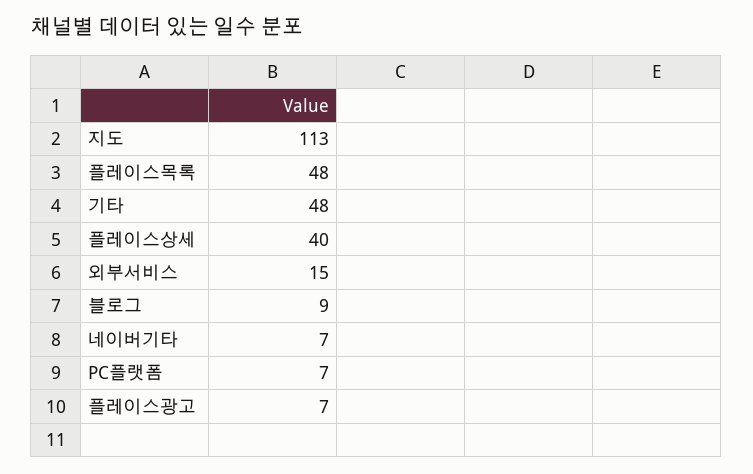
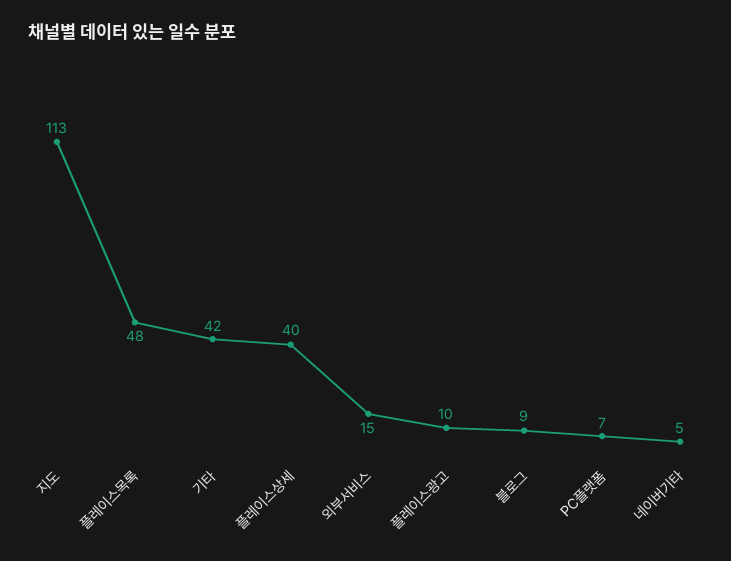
기타: 48 -> 42
네이버기타: 7 -> 5
플레이스광고: 7 -> 10

